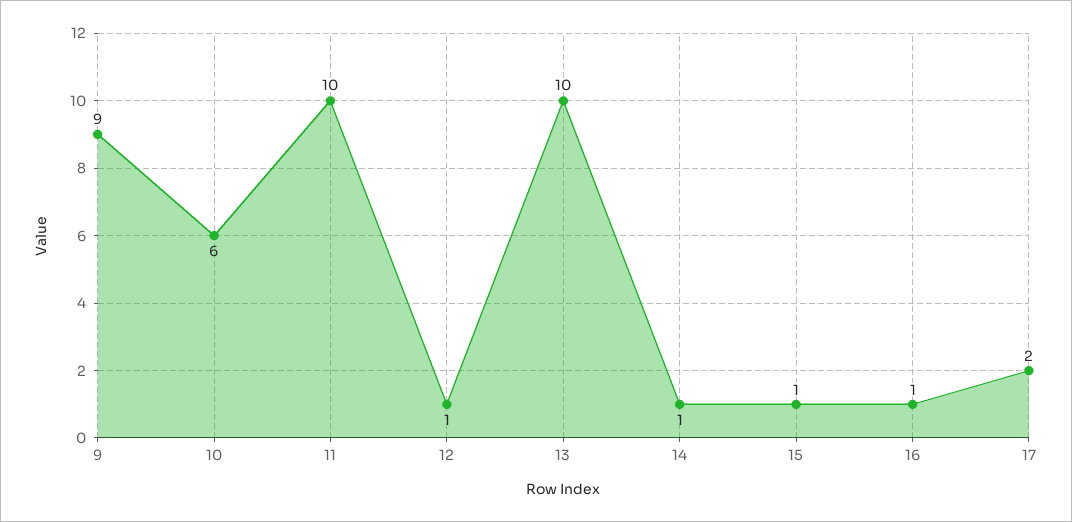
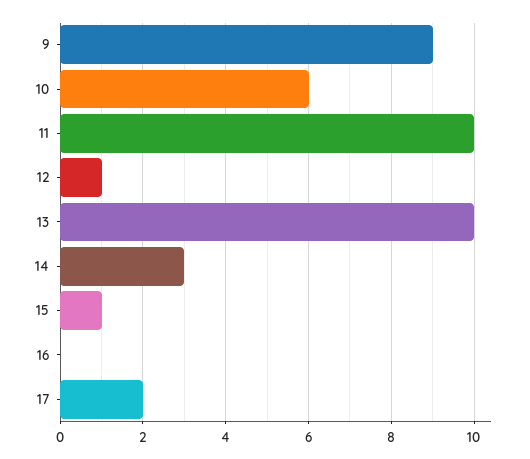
14: 1 -> 3
16: 1 -> 0

